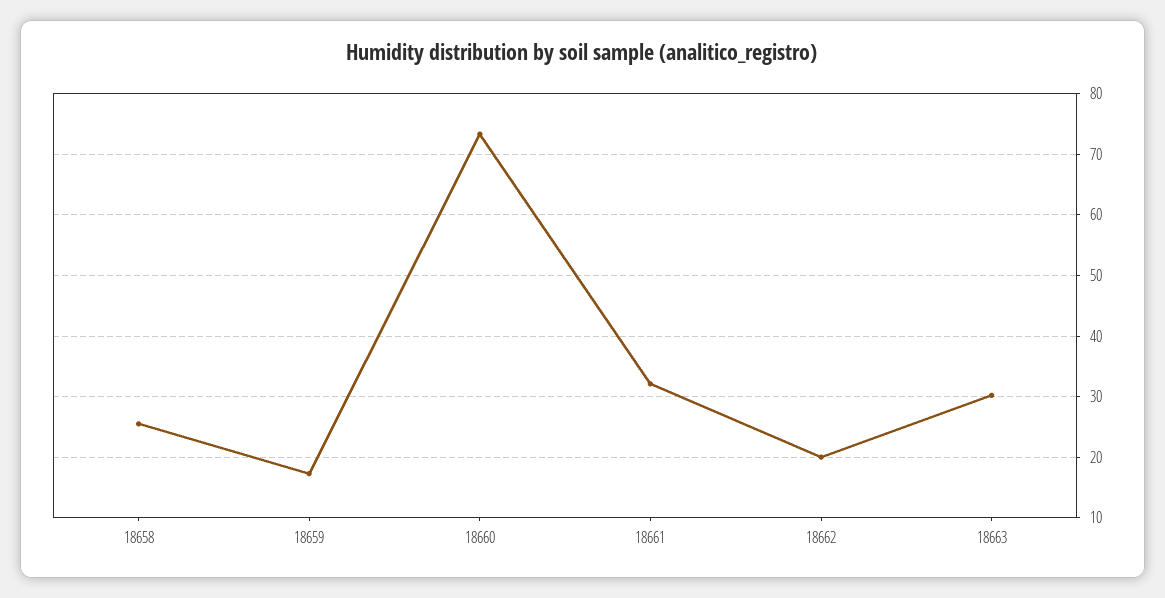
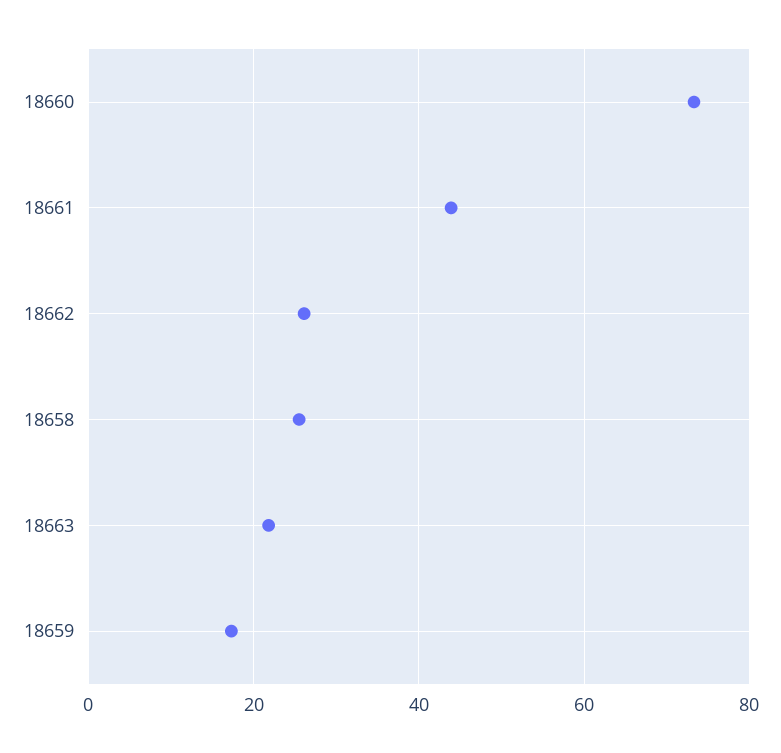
18661: 32 -> 44
18662: 20 -> 26
18663: 30 -> 22

